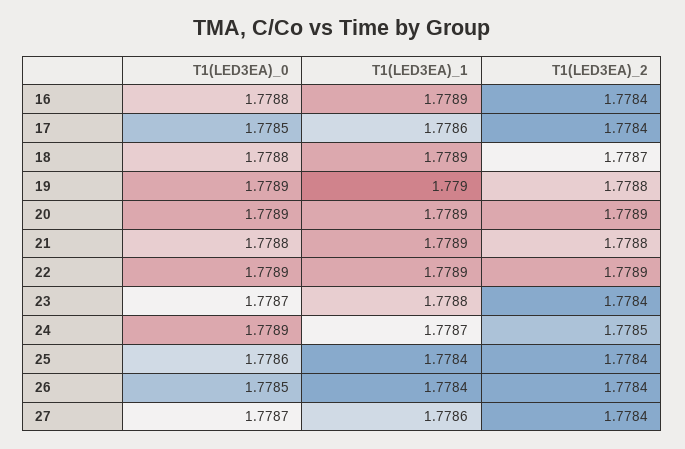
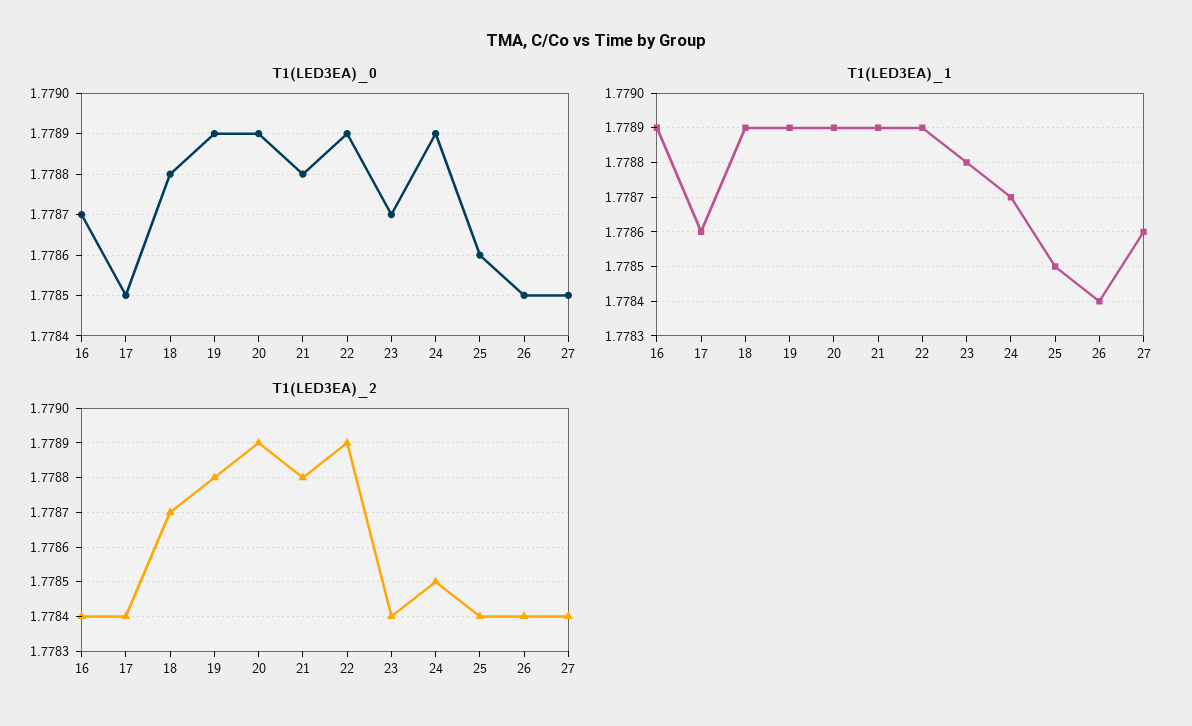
T1(LED3EA)_0, 16: 1.7788 -> 1.7787
T1(LED3EA)_1, 19: 1.779 -> 1.7789
T1(LED3EA)_1, 25: 1.7784 -> 1.7785
T1(LED3EA)_0, 27: 1.7787 -> 1.7785

